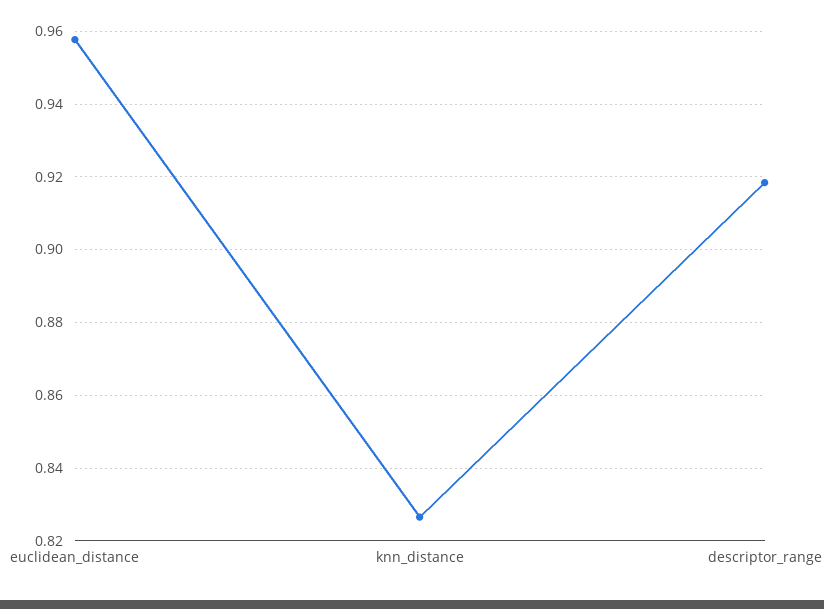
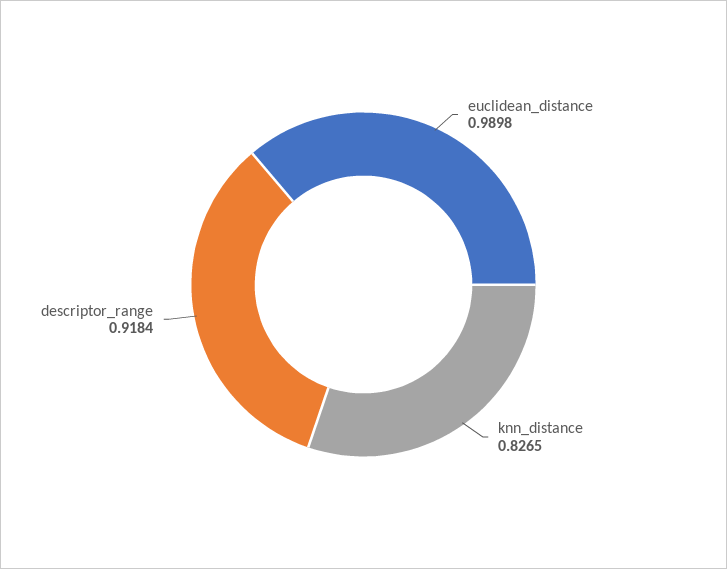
euclidean_distance: 0.958 -> 0.9898

